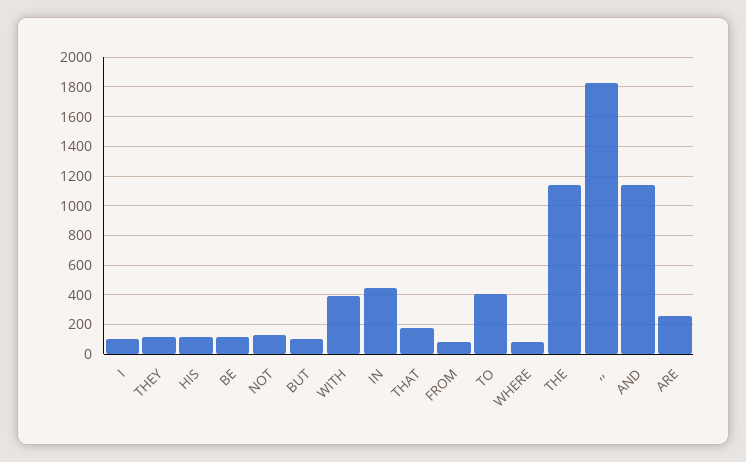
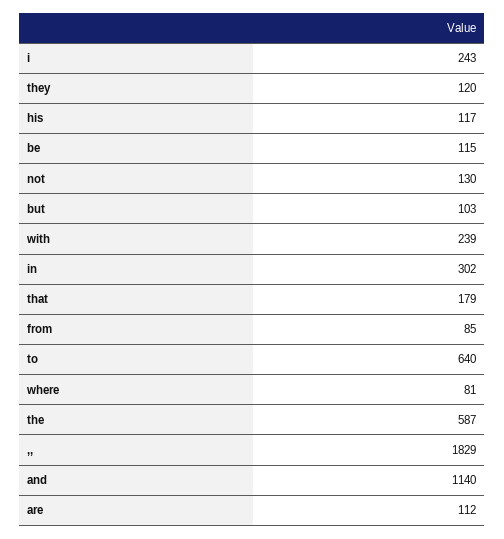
I: 100 -> 243
WITH: 400 -> 239
IN: 450 -> 302
TO: 400 -> 640
THE: 1150 -> 587
ARE: 250 -> 112

